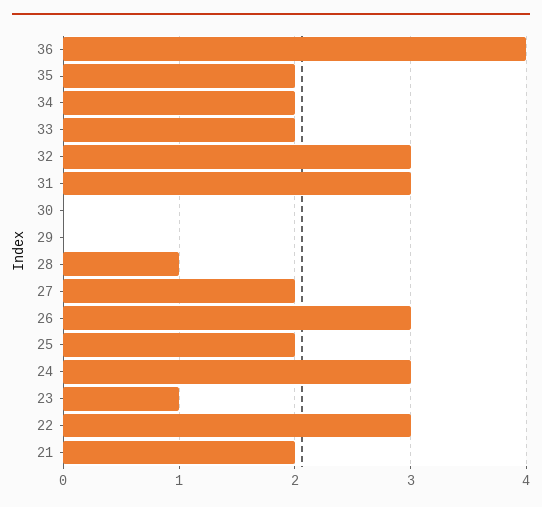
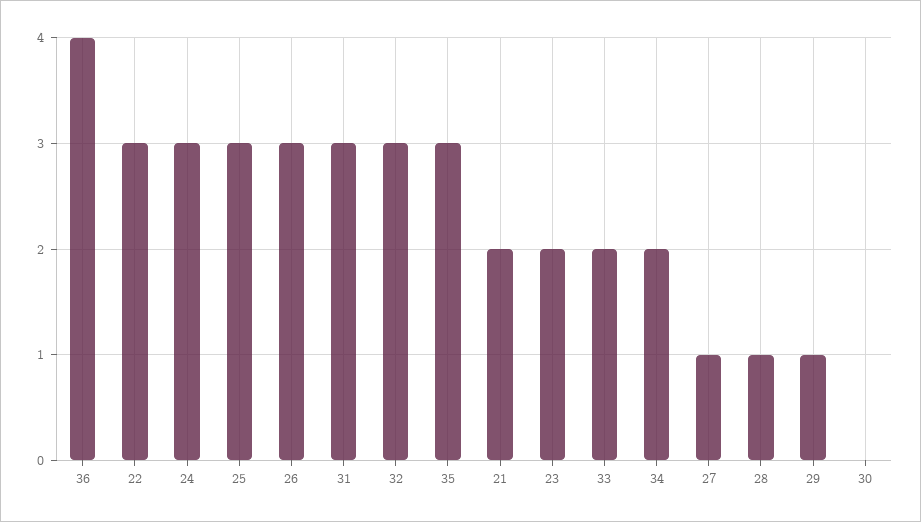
35: 2 -> 3
29: 0 -> 1
27: 2 -> 1
25: 2 -> 3
23: 1 -> 2

